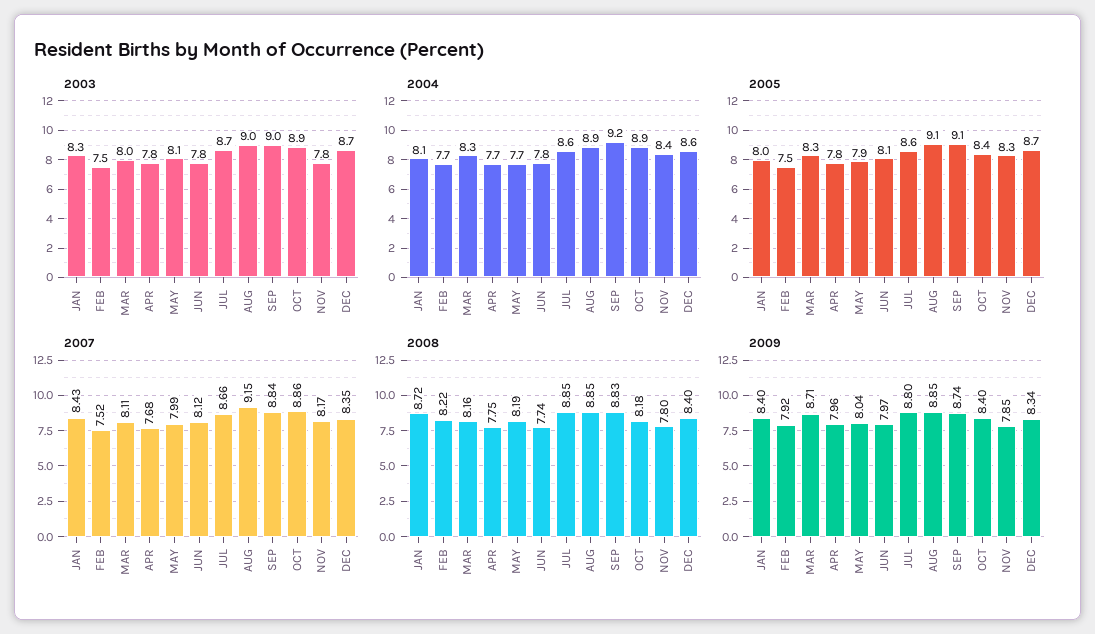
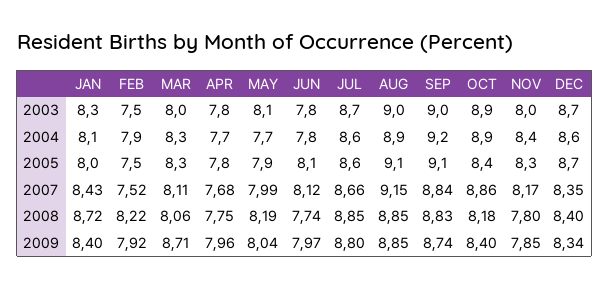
2003, NOV: 7.8 -> 8
2004, FEB: 7.7 -> 7.9
2008, MAR: 8.16 -> 8.06

